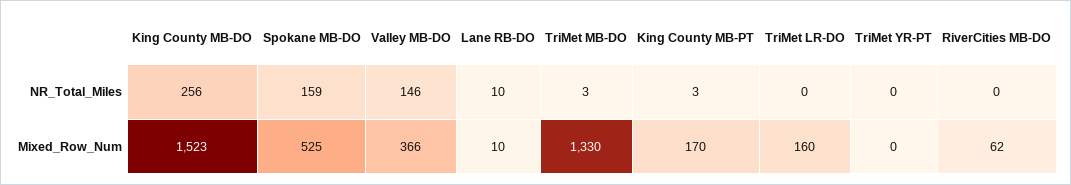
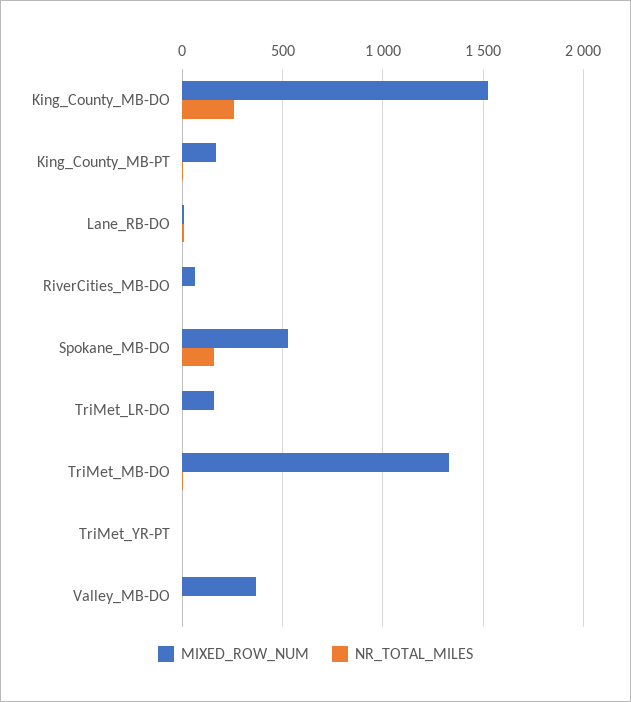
NR_Total_Miles, Valley MB-DO: 146 -> 0

